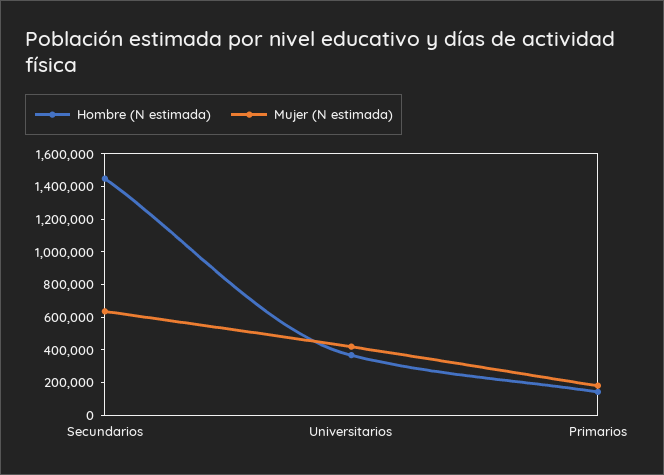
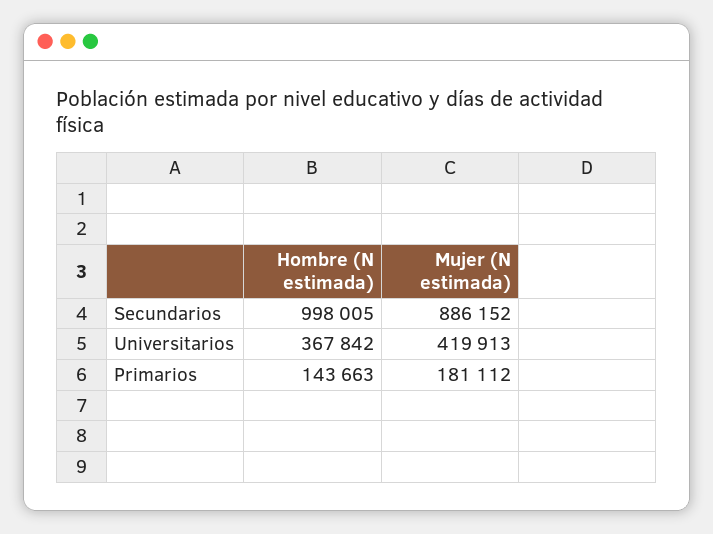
Hombre (N estimada), Secundarios: 1450000 -> 998005
Mujer (N estimada), Secundarios: 650000 -> 886152

